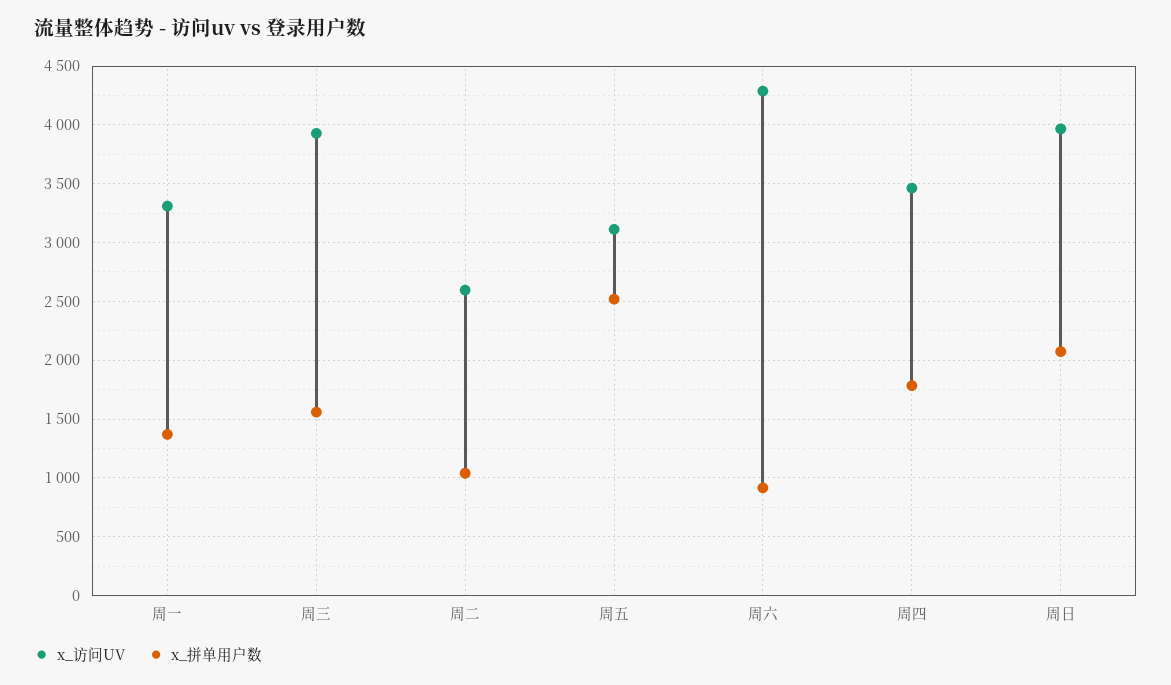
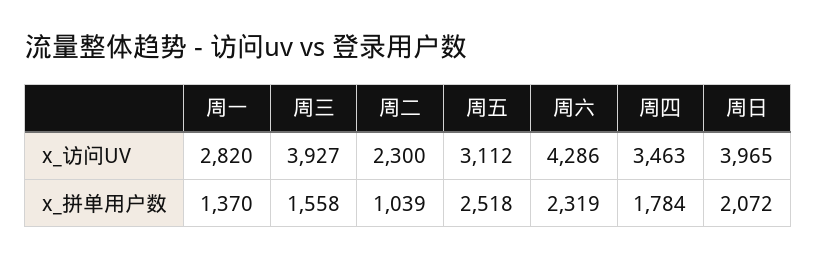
x_访问UV, 周一: 3300 -> 2820
x_访问UV, 周二: 2600 -> 2300
x_拼单用户数, 周六: 900 -> 2319

